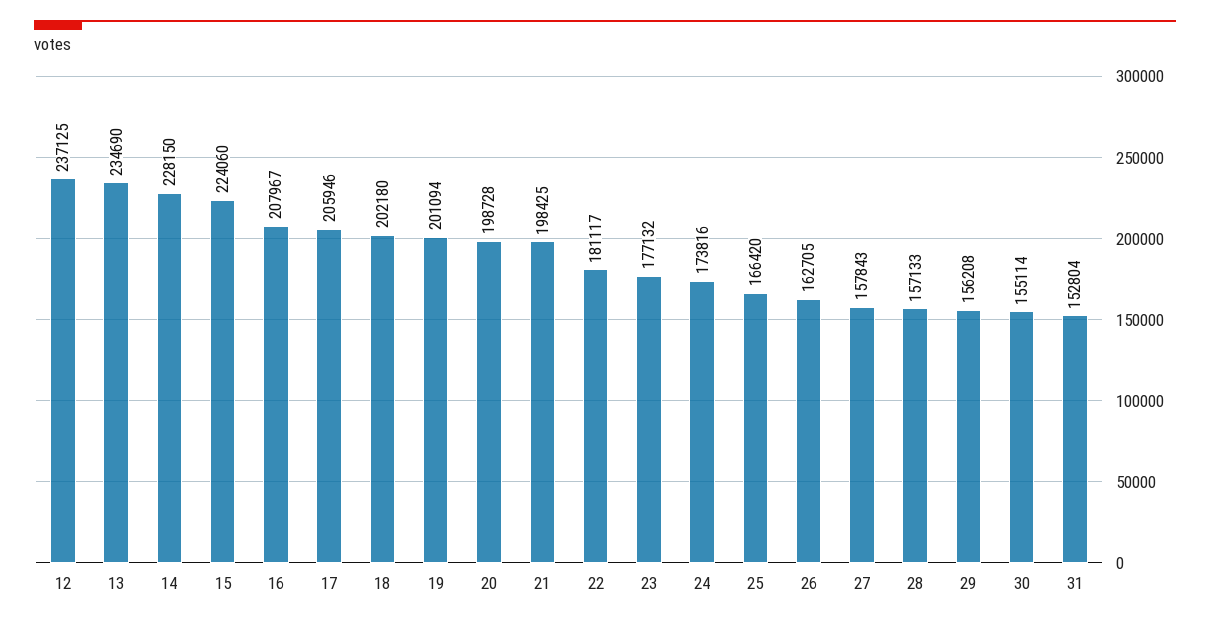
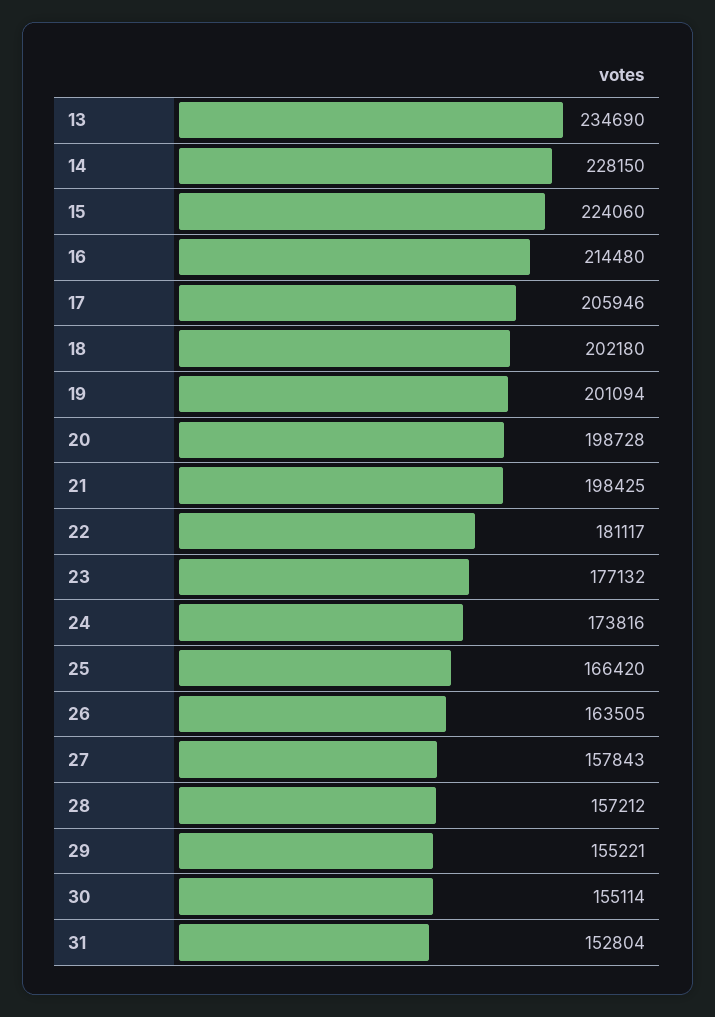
12: 237125 -> none
16: 207967 -> 214480
26: 162705 -> 163505
28: 157133 -> 157212
29: 156208 -> 155221

